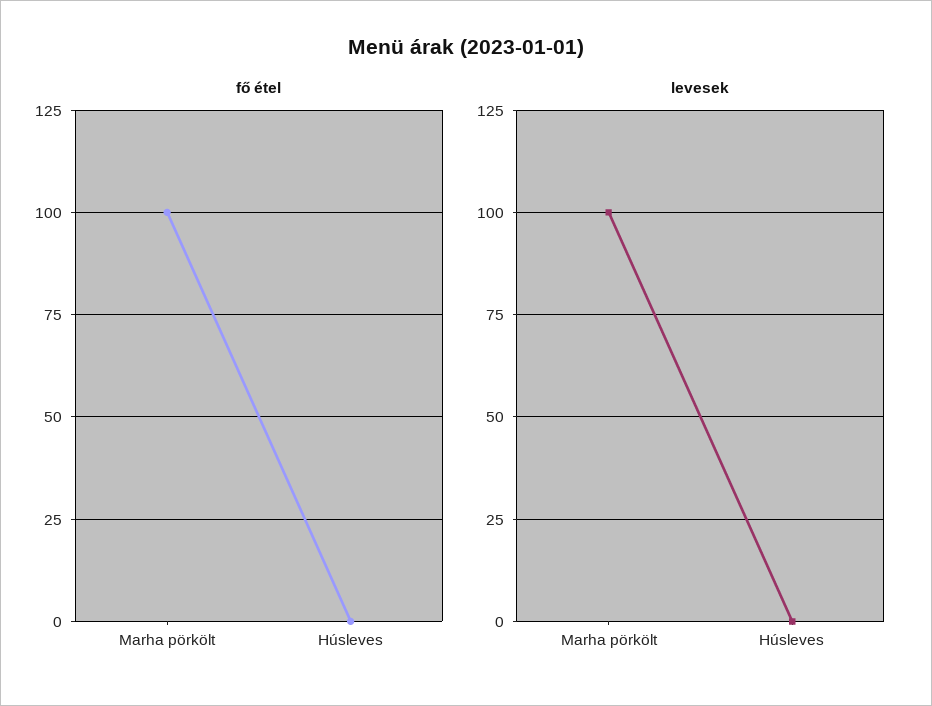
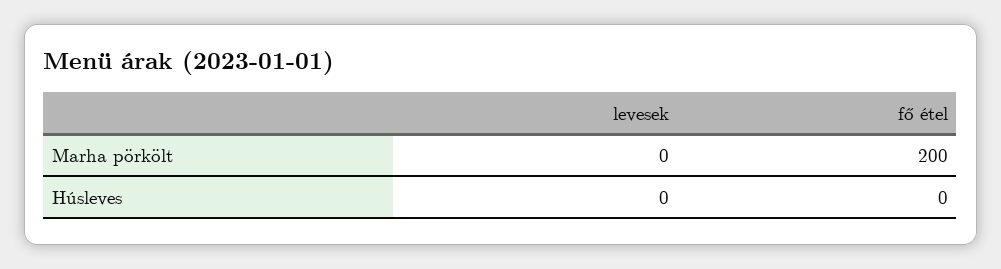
fő étel, Marha pörkölt: 100 -> 200
levesek, Marha pörkölt: 100 -> 0

